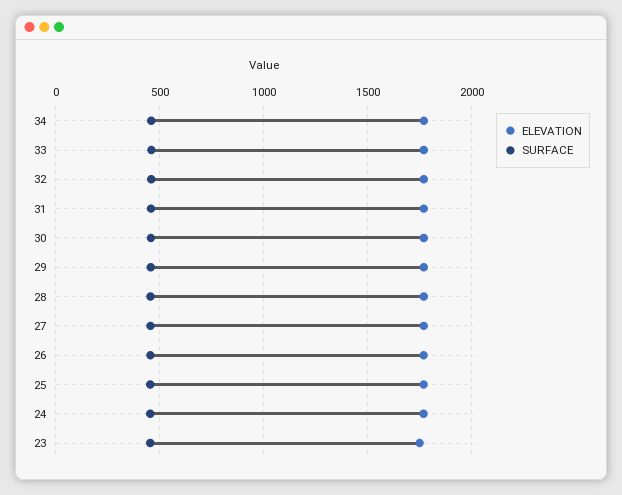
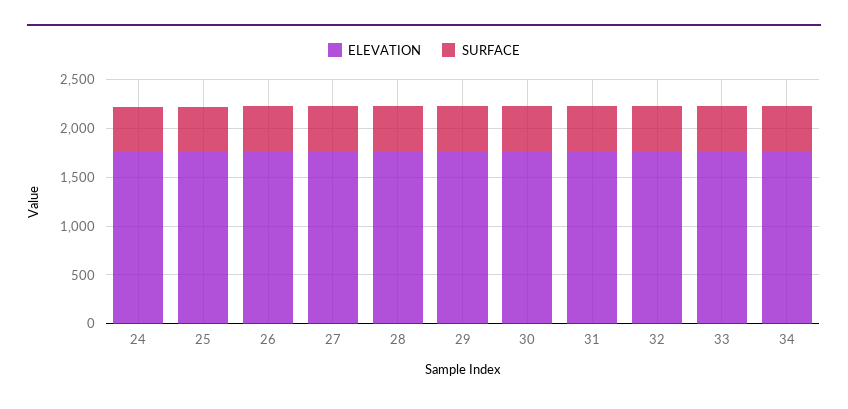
ELEVATION, 23: 1750 -> none
SURFACE, 23: 450 -> none

